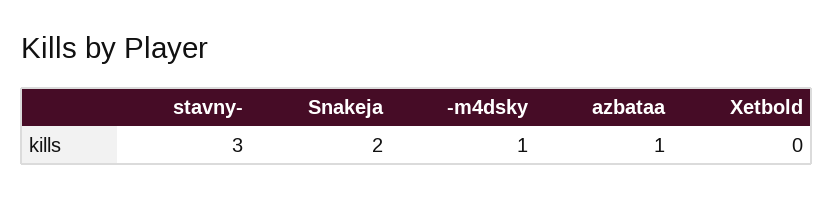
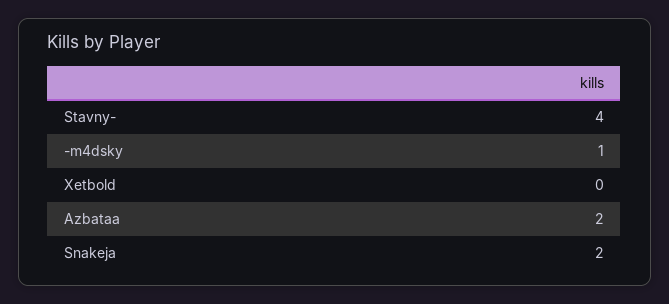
stavny-: 3 -> 4
azbataa: 1 -> 2

